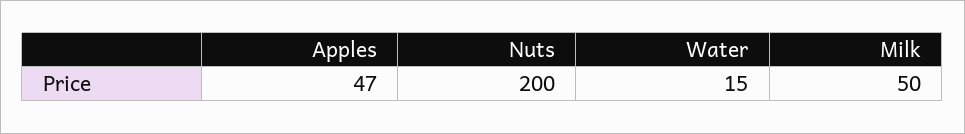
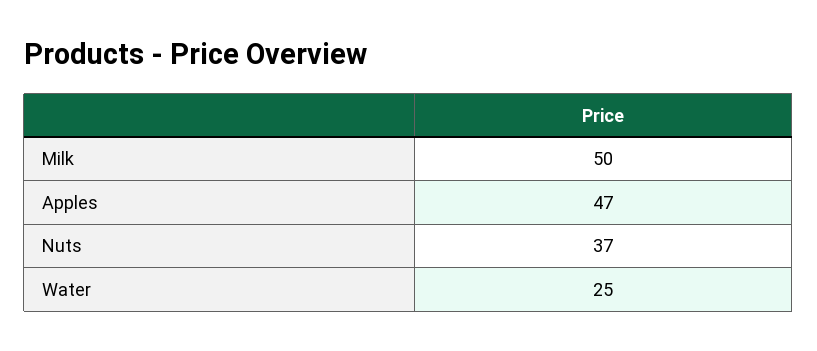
Nuts: 200 -> 37
Water: 15 -> 25

